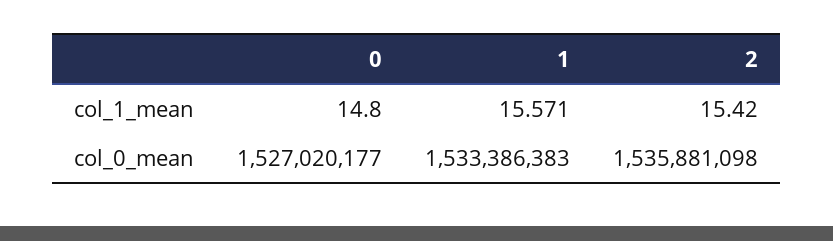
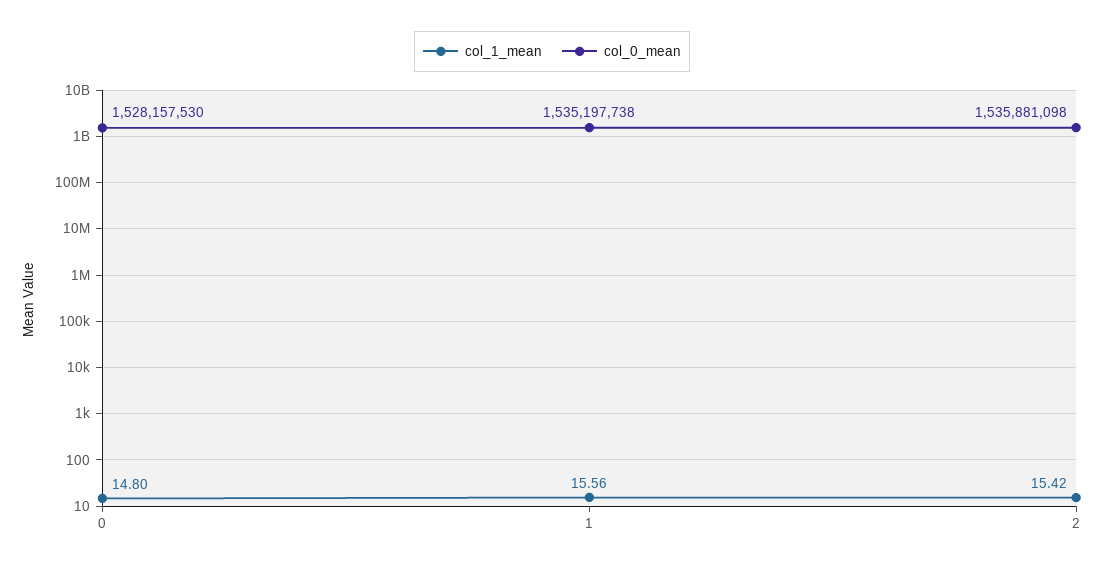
col_1_mean, 1: 15.571 -> 15.56
col_0_mean, 0: 1527020177 -> 1528157530
col_0_mean, 1: 1533386383 -> 1535197738

